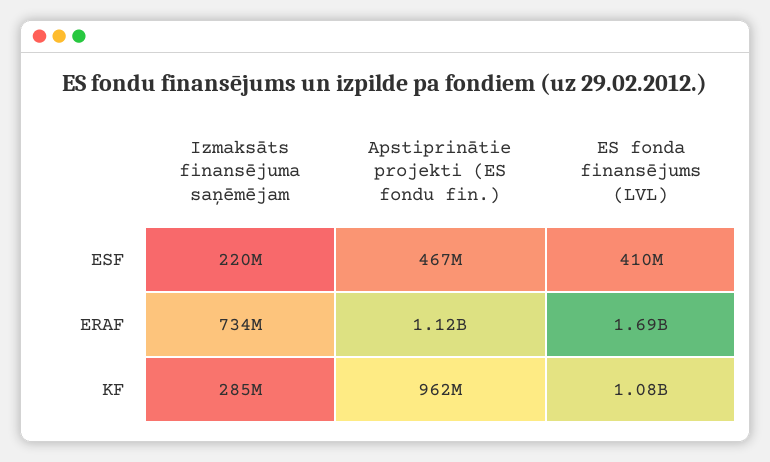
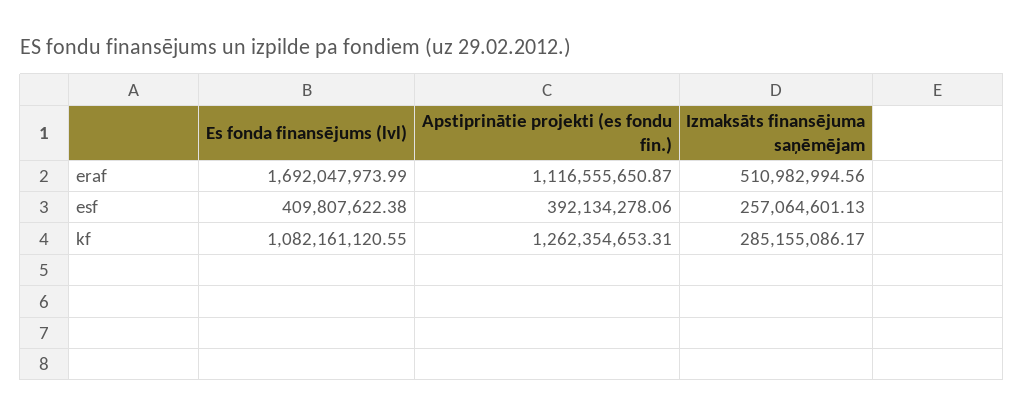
Izmaksāts finansējuma saņēmējam, ESF: 220000000 -> 257064601.13
Apstiprinātie projekti (ES fondu fin.), ESF: 467000000 -> 392134278.06
Izmaksāts finansējuma saņēmējam, ERAF: 734000000 -> 510982994.56
Apstiprinātie projekti (ES fondu fin.), KF: 962000000 -> 1262354653.31

